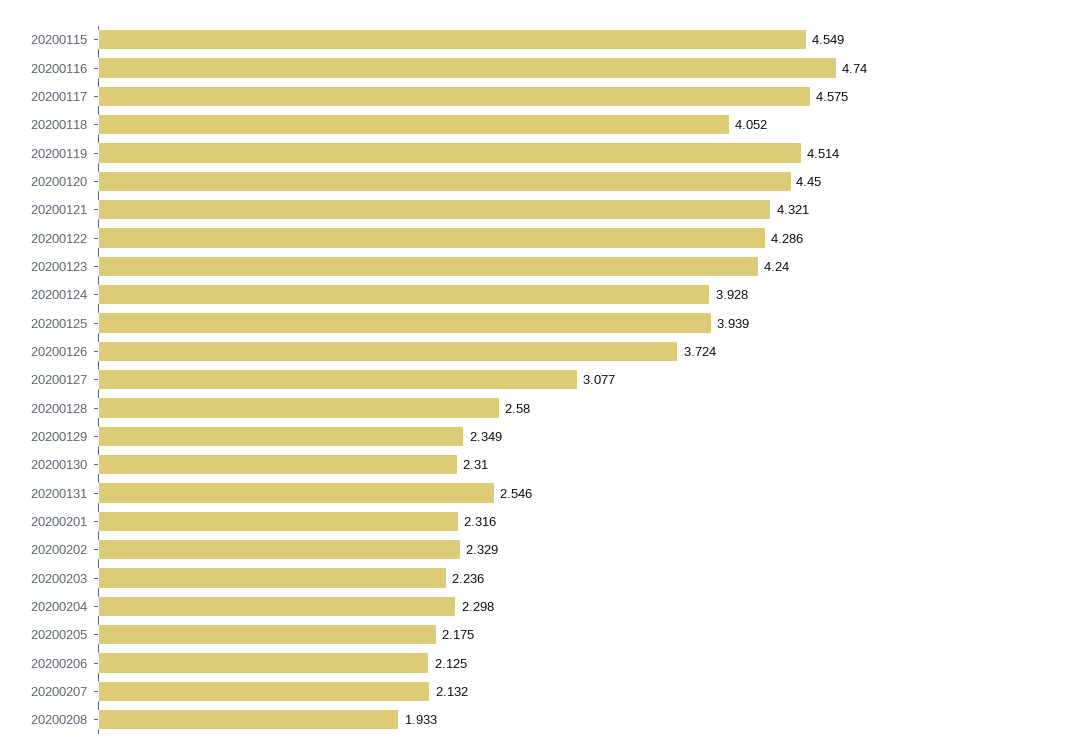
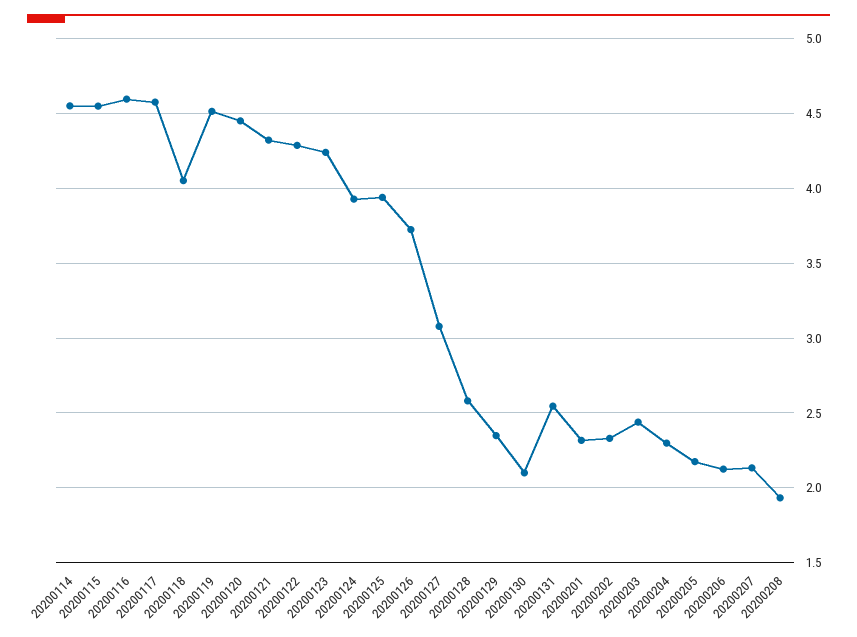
20200116: 4.74 -> 4.6
20200130: 2.31 -> 2.1
20200203: 2.236 -> 2.45
20200114: none -> 4.55

